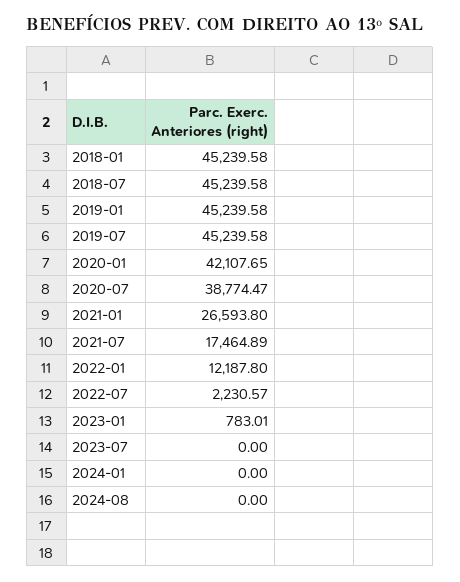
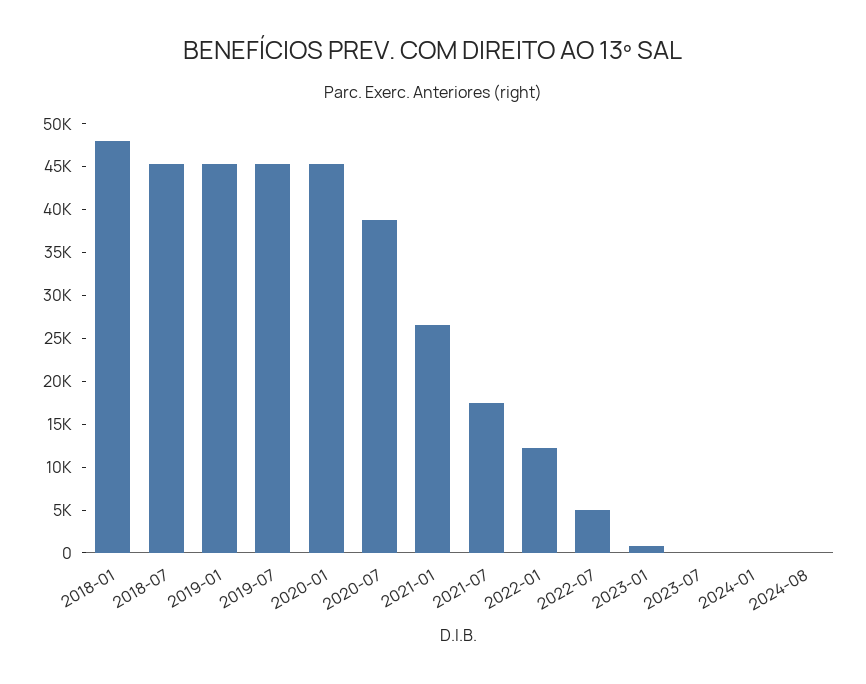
2018-01: 45239.58 -> 48000
2020-01: 42107.65 -> 45000
2022-07: 2230.57 -> 5000

